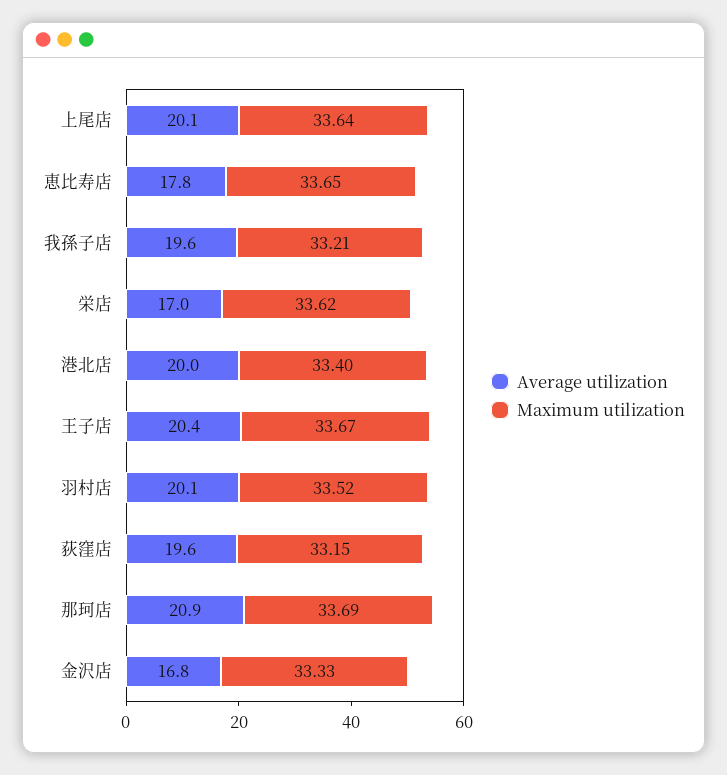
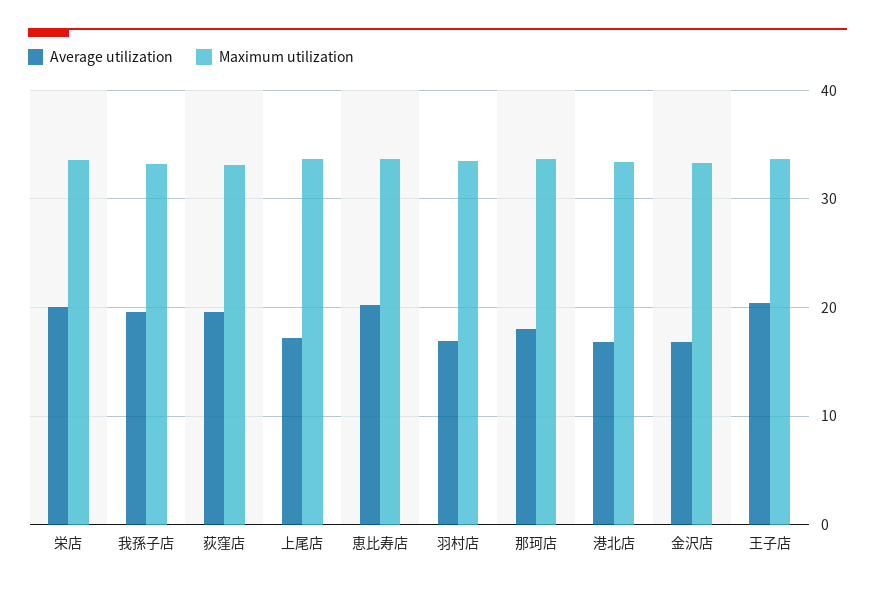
Average utilization, 上尾店: 20.1 -> 17
Average utilization, 恵比寿店: 17.8 -> 20
Average utilization, 栄店: 17 -> 20
Average utilization, 港北店: 20 -> 17
Average utilization, 羽村店: 20.1 -> 17
Average utilization, 那珂店: 20.9 -> 18

